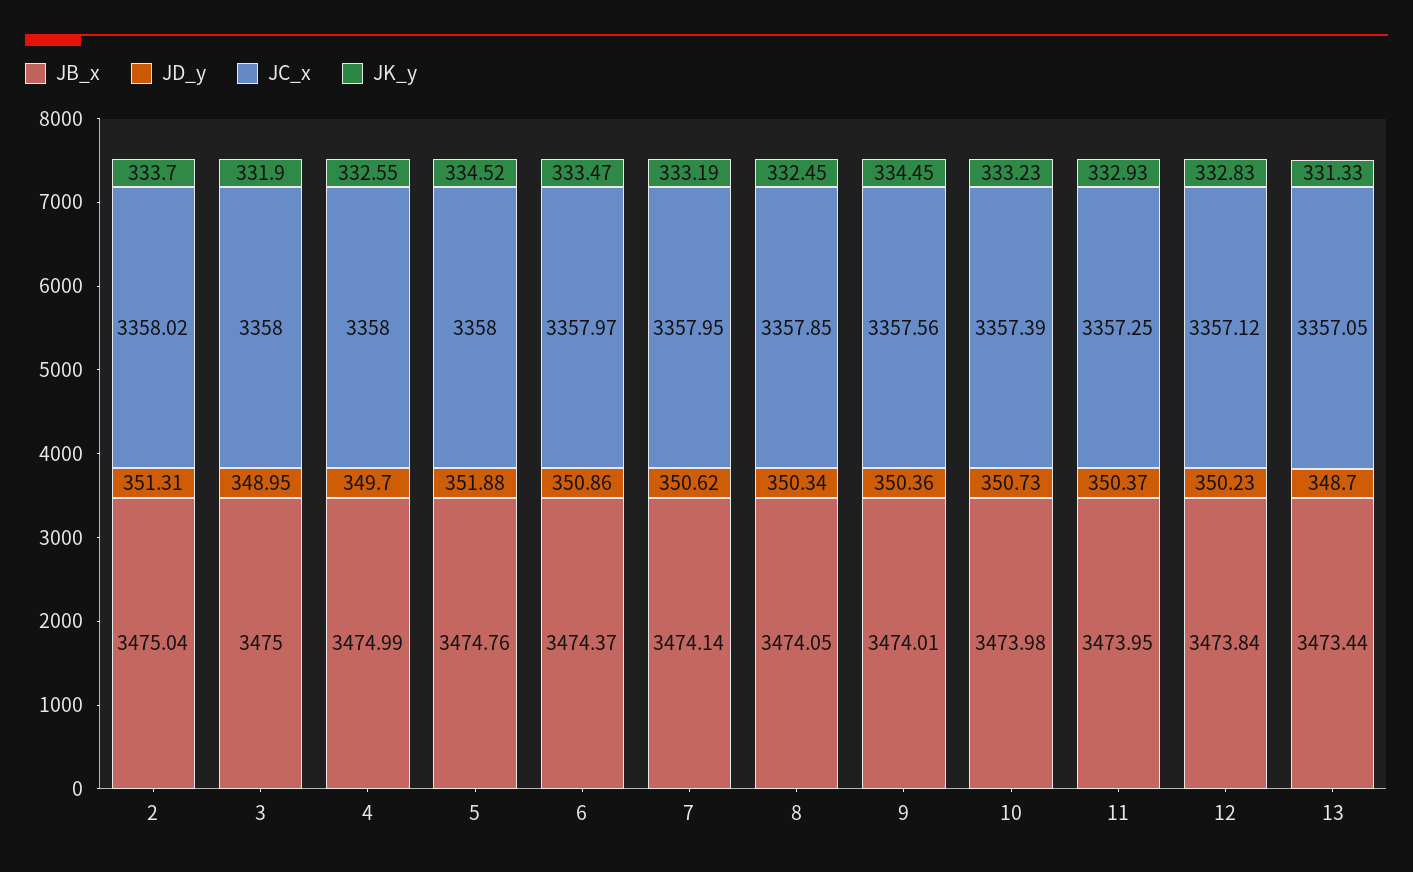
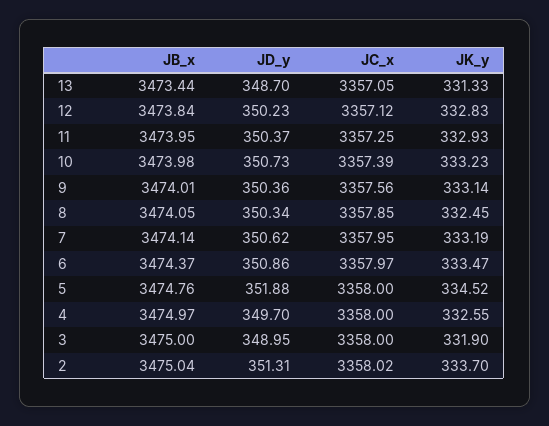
JB_x, 4: 3474.99 -> 3474.97
JK_y, 9: 334.45 -> 333.14

